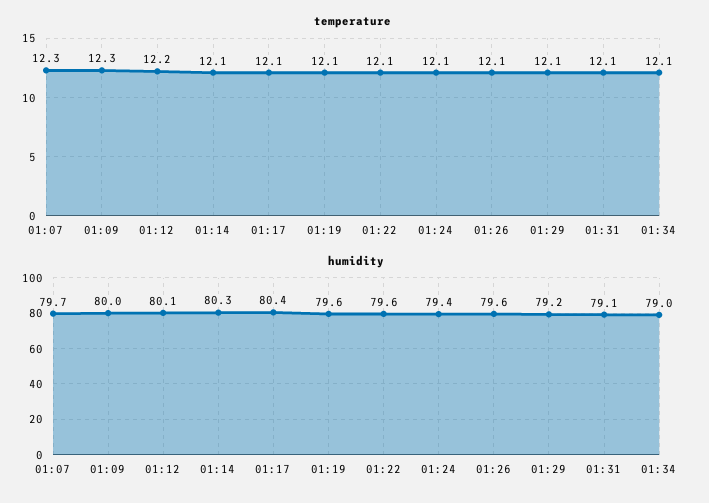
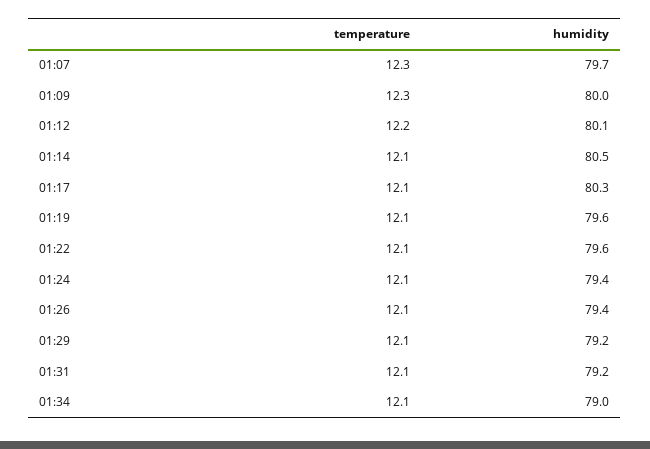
humidity, 01:14: 80.3 -> 80.5
humidity, 01:17: 80.4 -> 80.3
humidity, 01:26: 79.6 -> 79.4
humidity, 01:31: 79.1 -> 79.2

